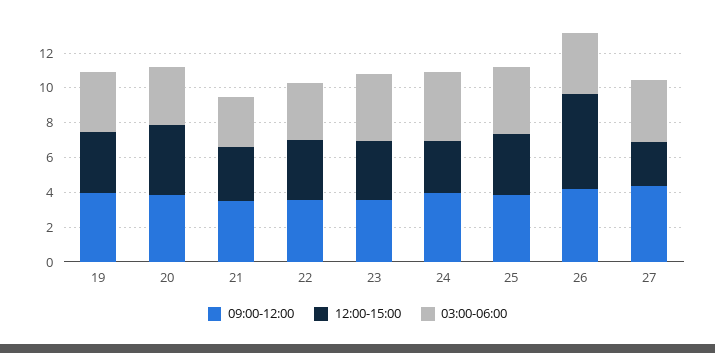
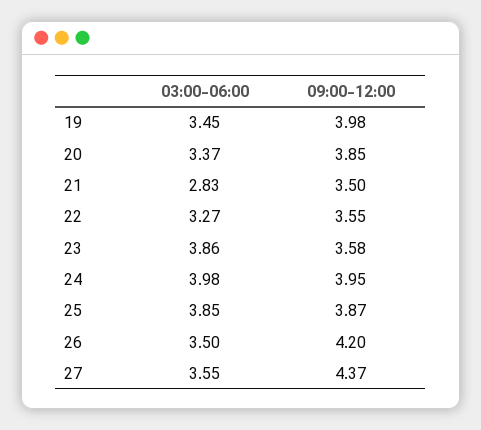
12:00-15:00, 19: 3.5 -> none
12:00-15:00, 20: 4 -> none
12:00-15:00, 21: 3 -> none
12:00-15:00, 22: 3.5 -> none
12:00-15:00, 23: 3.5 -> none
12:00-15:00, 24: 3 -> none
12:00-15:00, 25: 3.5 -> none
12:00-15:00, 26: 5.5 -> none
12:00-15:00, 27: 2.5 -> none

